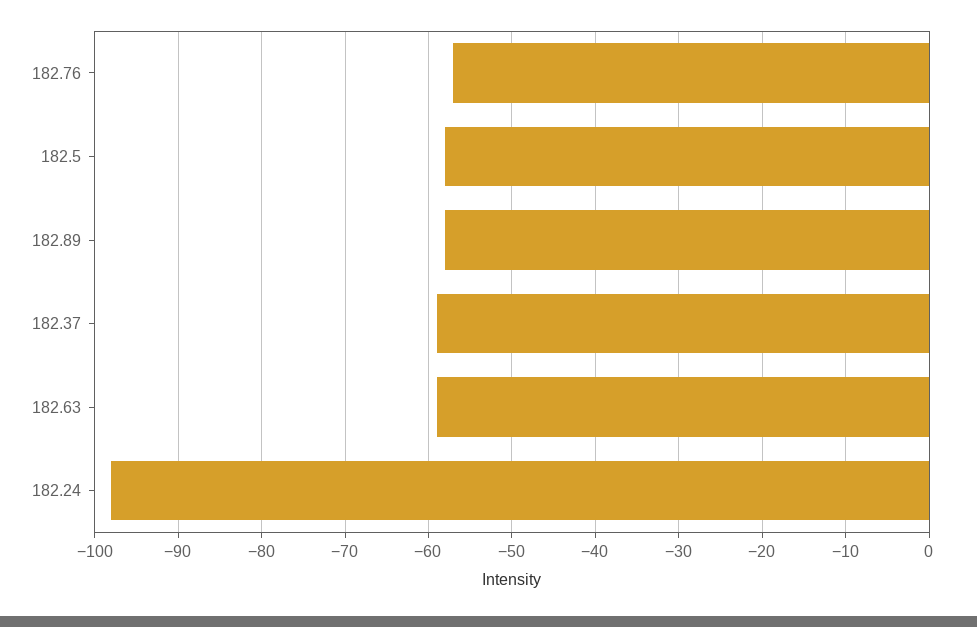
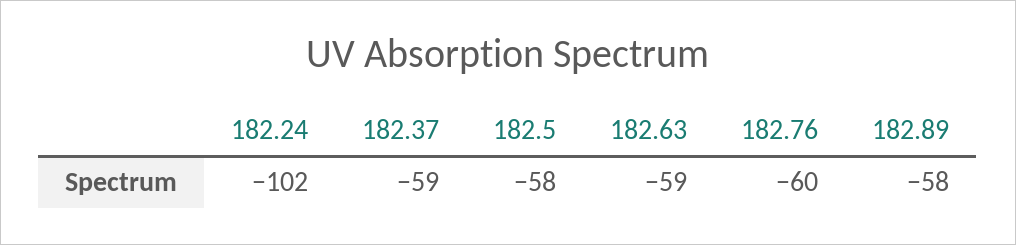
182.76: -57 -> -60
182.24: -98 -> -102

